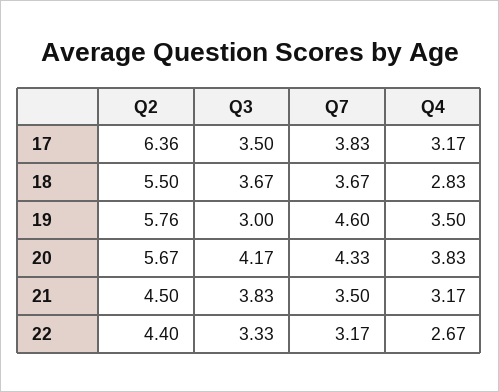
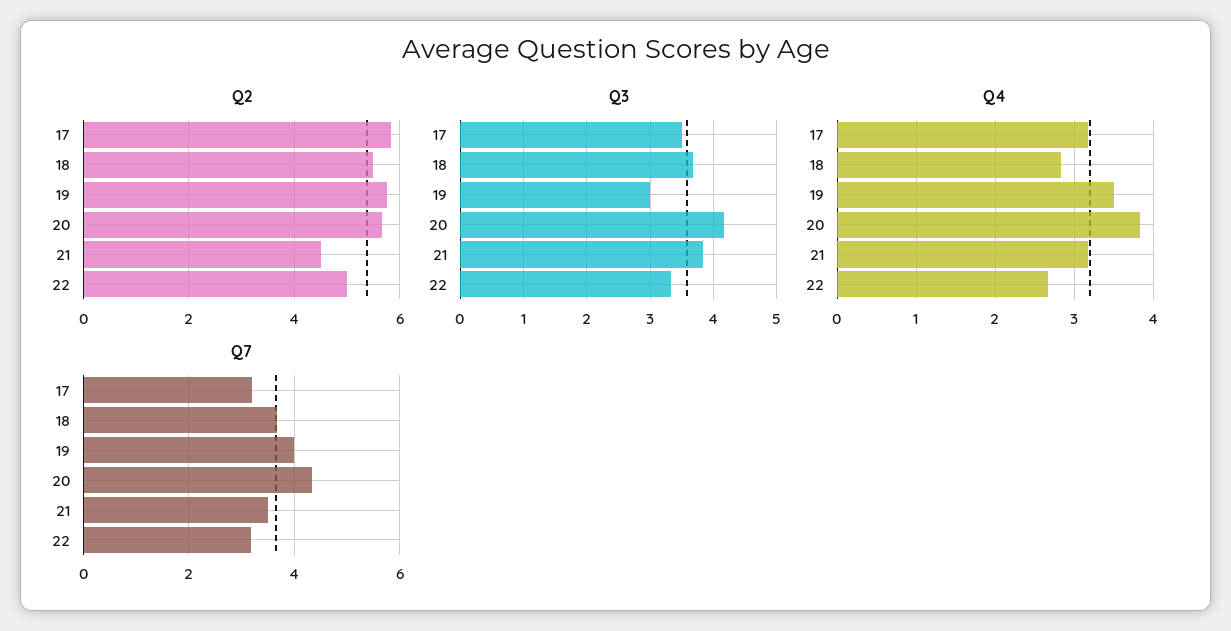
Q2, 17: 6.36 -> 5.8
Q7, 17: 3.83 -> 3.2
Q7, 19: 4.6 -> 4
Q2, 22: 4.4 -> 5

